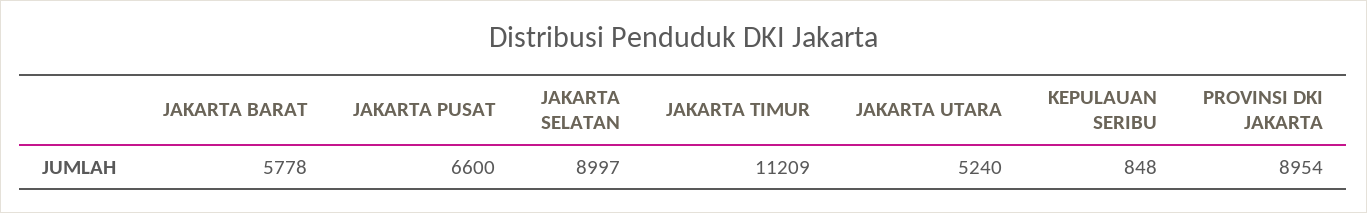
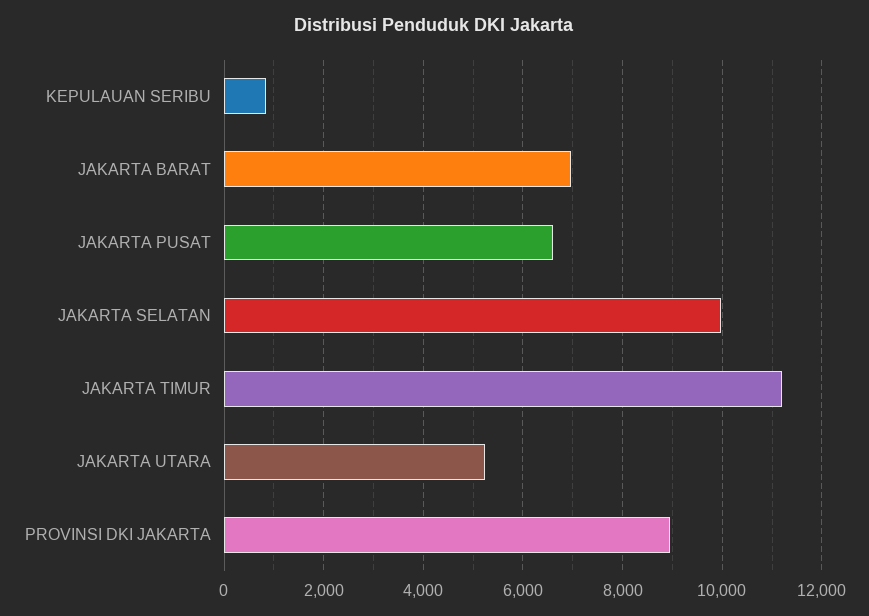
JAKARTA BARAT: 5778 -> 7000
JAKARTA SELATAN: 8997 -> 10000

